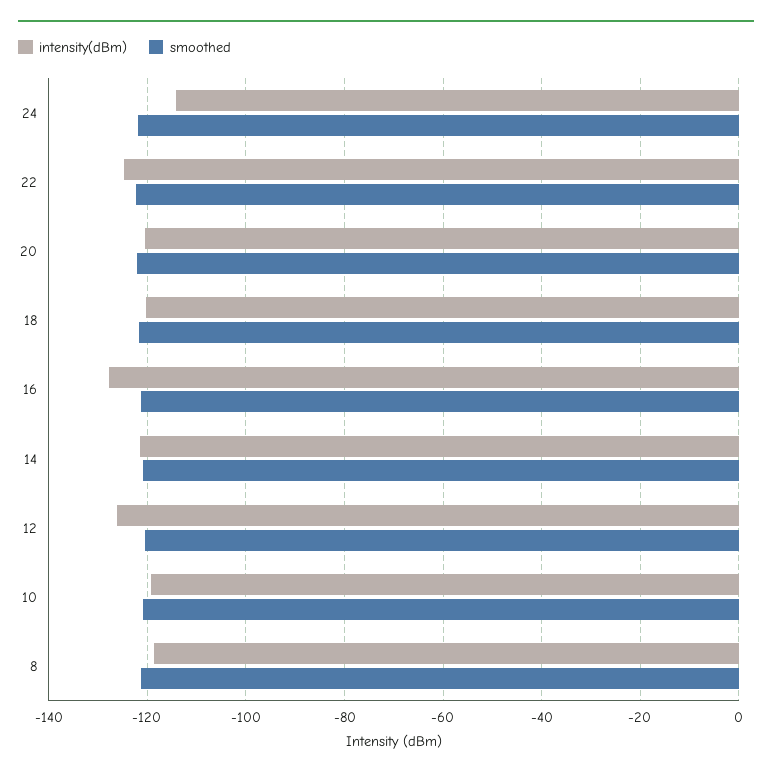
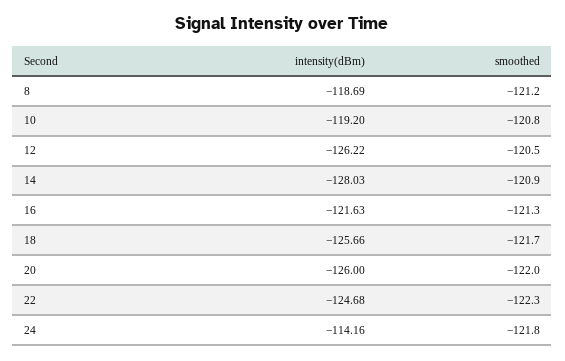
intensity(dBm), 20: -120 -> -126
intensity(dBm), 18: -120 -> -125.66
intensity(dBm), 16: -128 -> -121.63
intensity(dBm), 14: -122 -> -128.03

